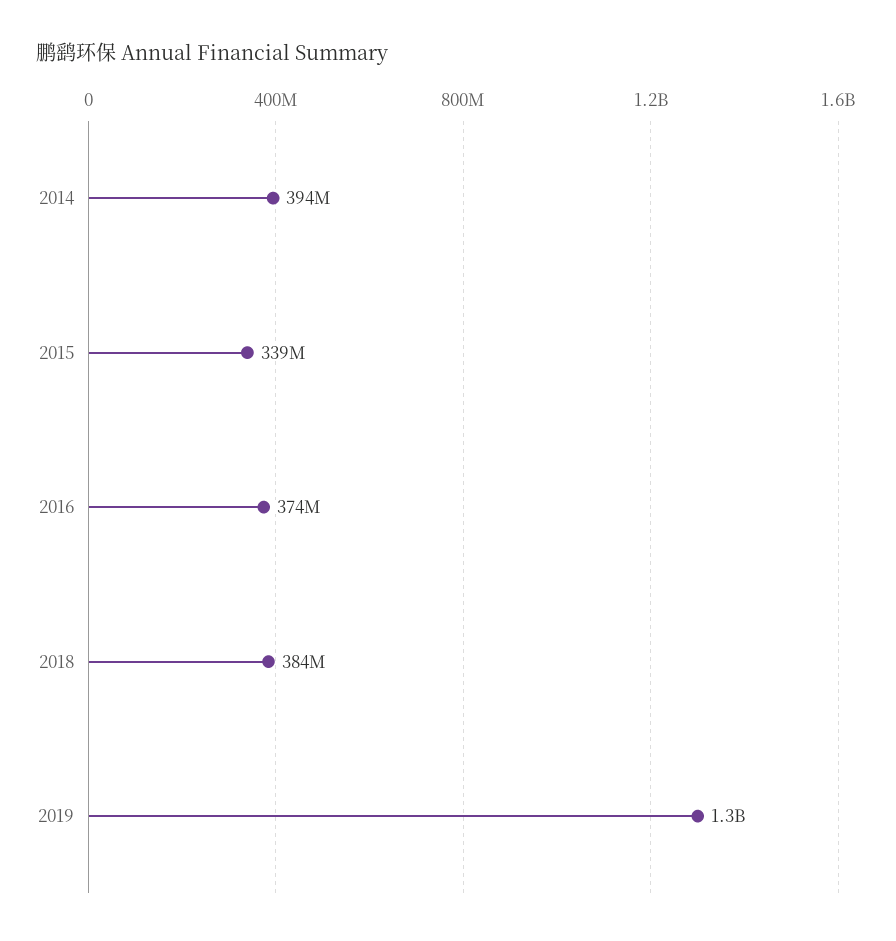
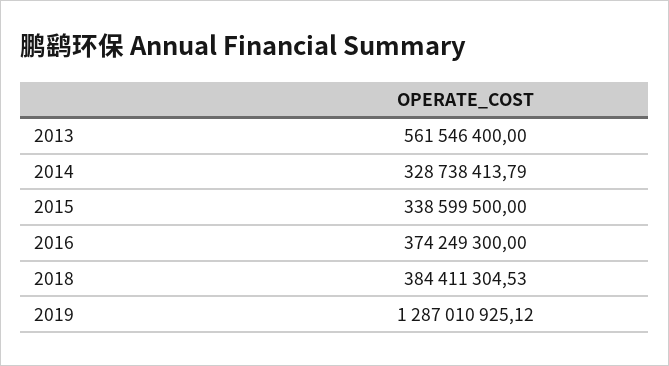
2014: 394000000 -> 328738413.79
2013: none -> 561546400

